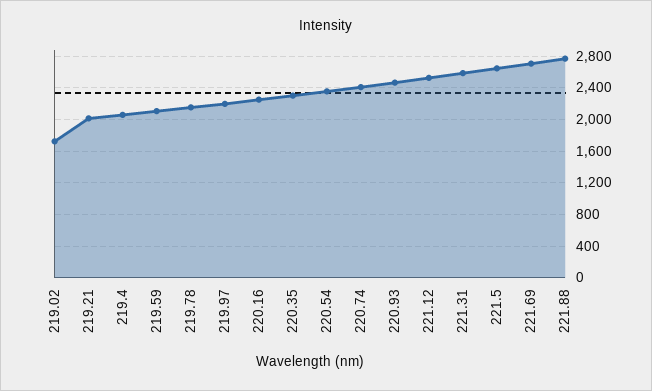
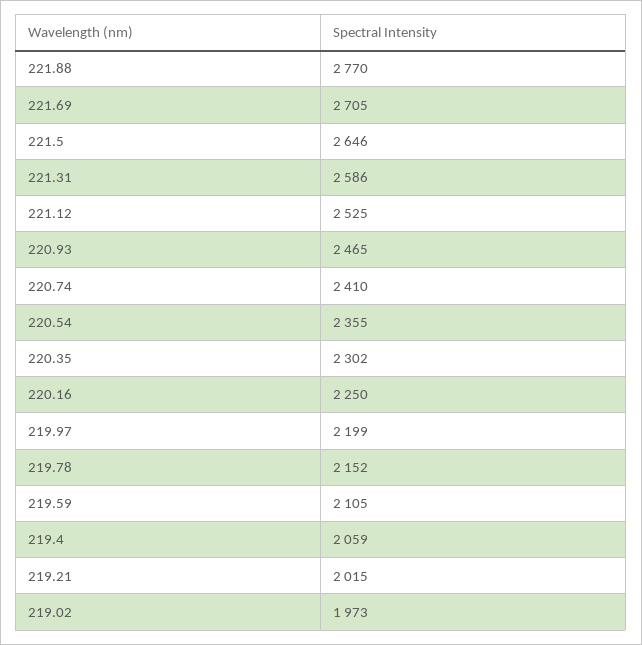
219.02: 1700 -> 1973

